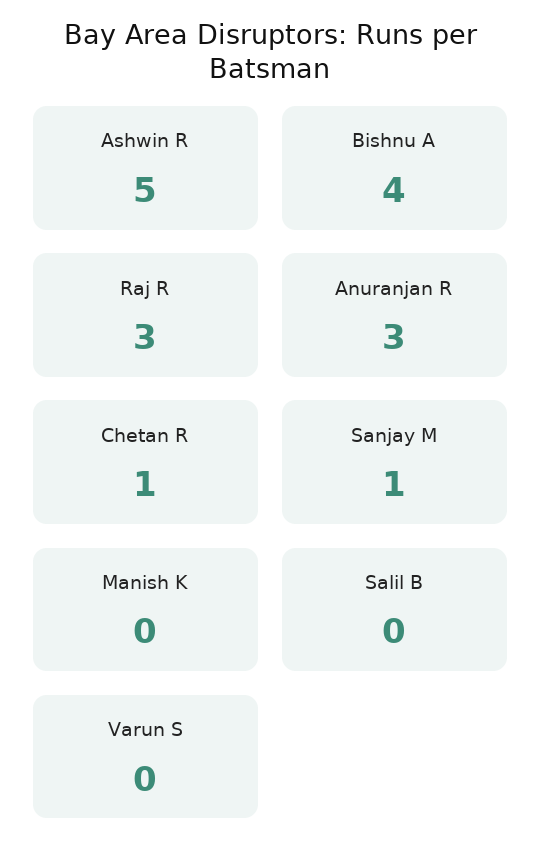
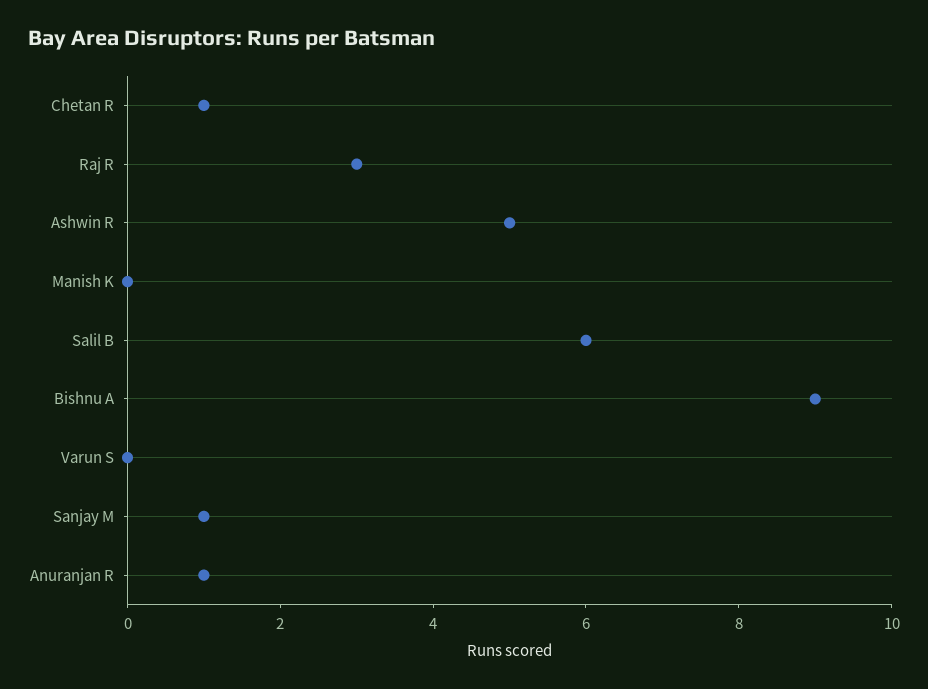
Bishnu A: 4 -> 9
Anuranjan R: 3 -> 1
Salil B: 0 -> 6

